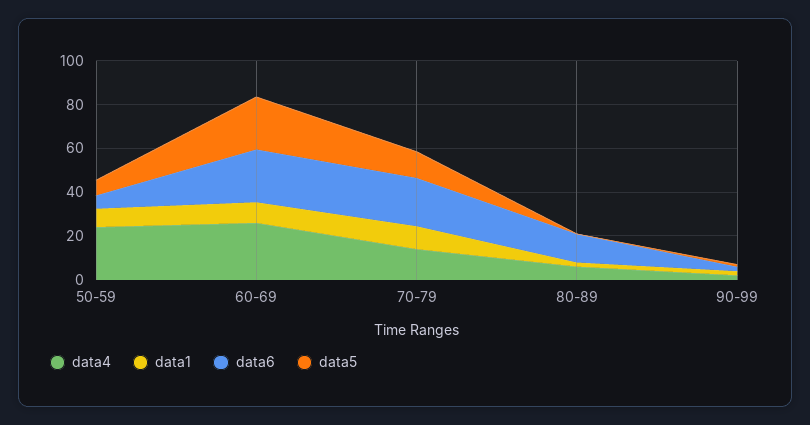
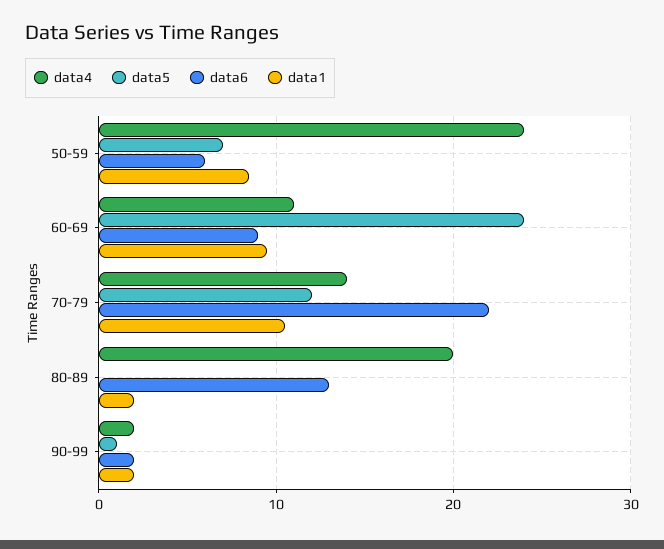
data4, 60-69: 25 -> 11
data6, 60-69: 25 -> 9
data4, 80-89: 5 -> 20

